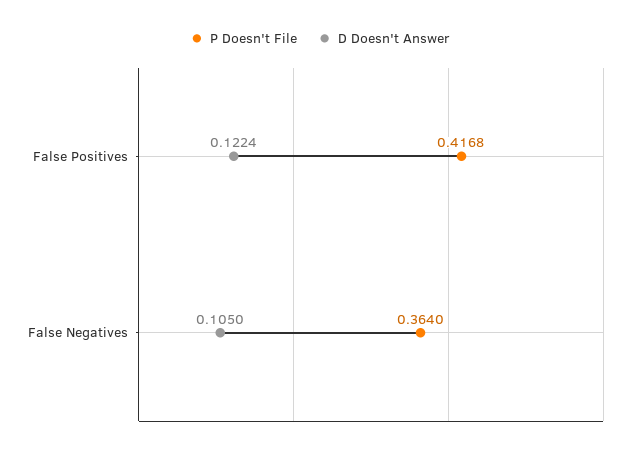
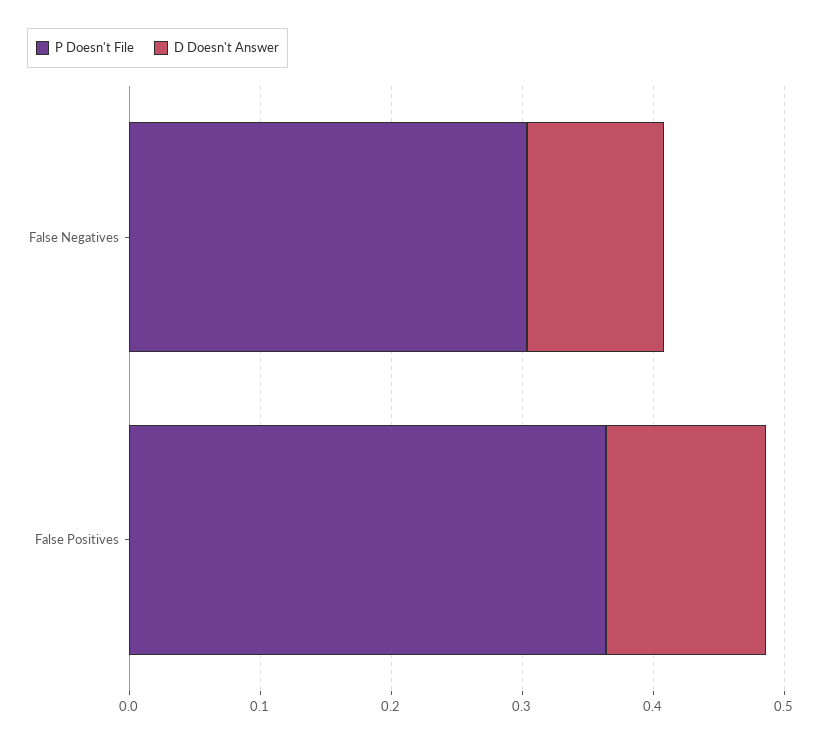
P Doesn't File, False Positives: 0.4168 -> 0.36
P Doesn't File, False Negatives: 0.364 -> 0.3

